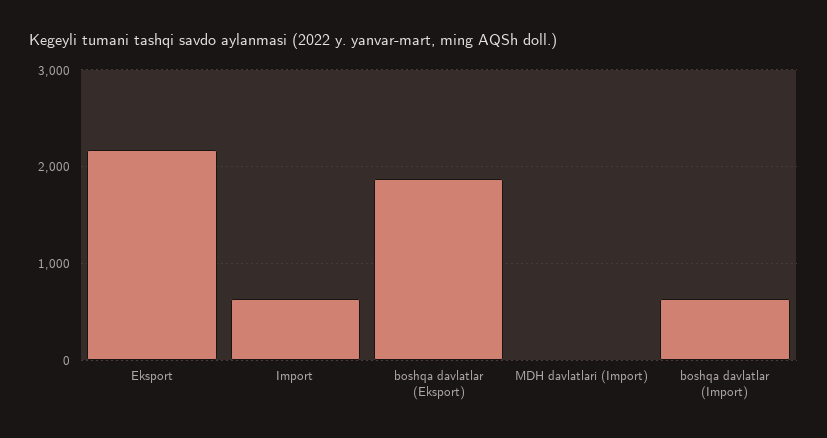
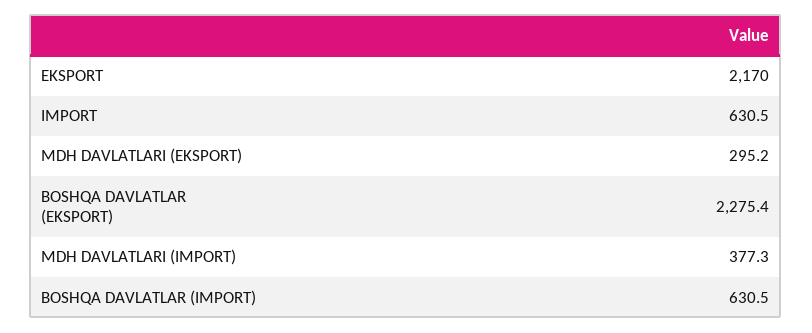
boshqa davlatlar (Eksport): 1900 -> 2275.4
MDH davlatlari (Import): 0 -> 377.3
MDH DAVLATLARI (EKSPORT): none -> 295.2

